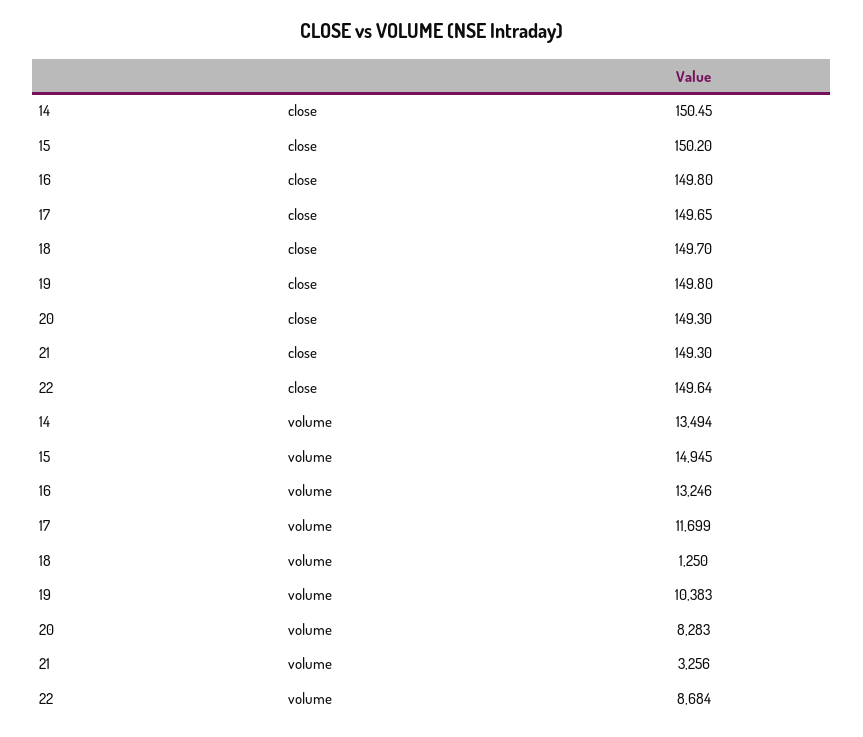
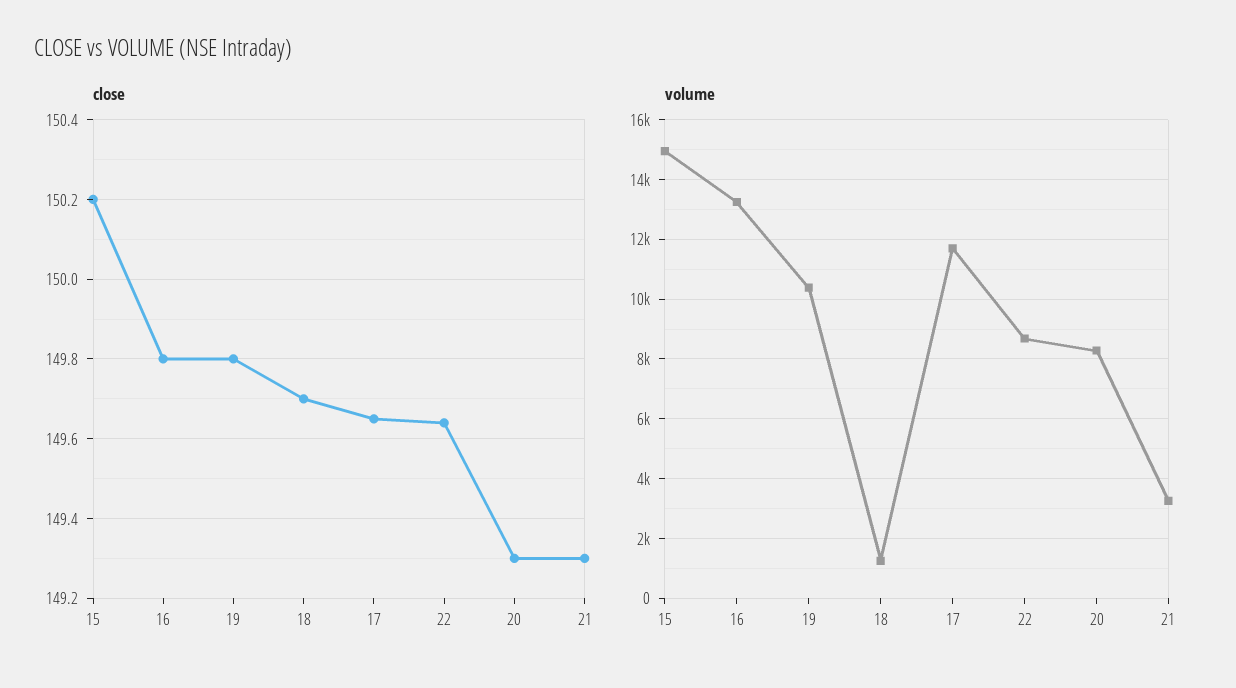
close, 14: 150.45 -> none
volume, 14: 13494 -> none

